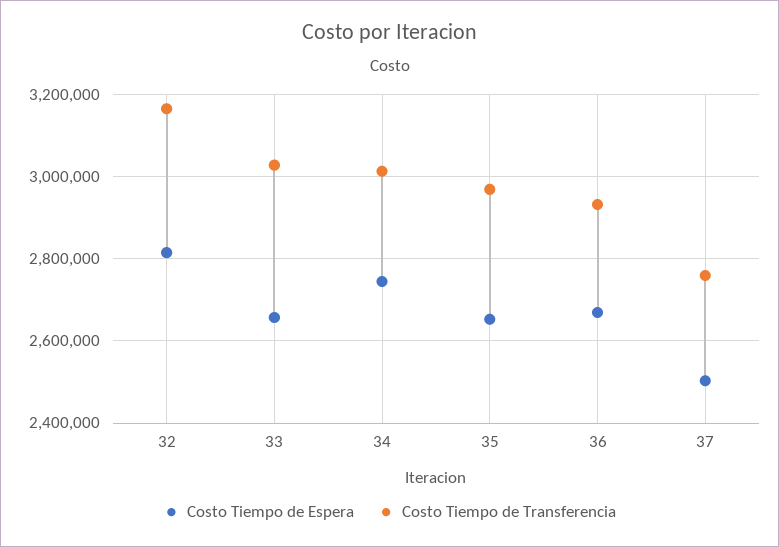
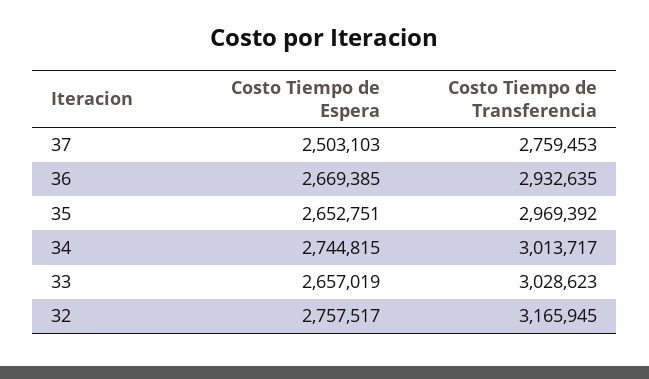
Costo Tiempo de Espera, 32: 2820000 -> 2757517

